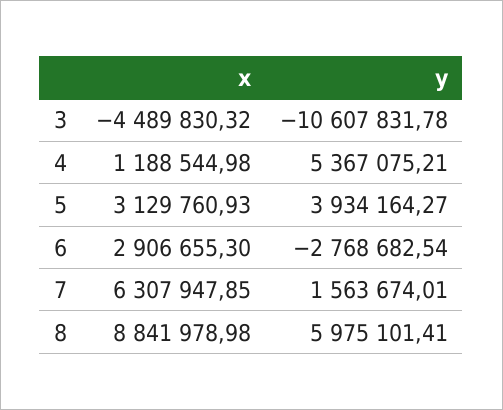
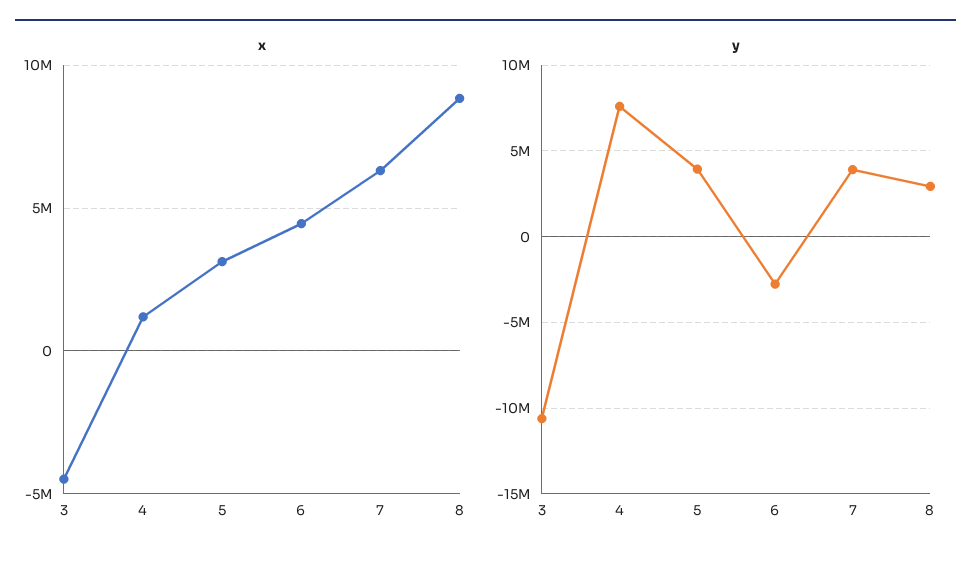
y, 4: 5367075.21 -> 7500000
x, 6: 2906655.3 -> 4500000
y, 7: 1563674.01 -> 4000000
y, 8: 5975101.41 -> 3000000

